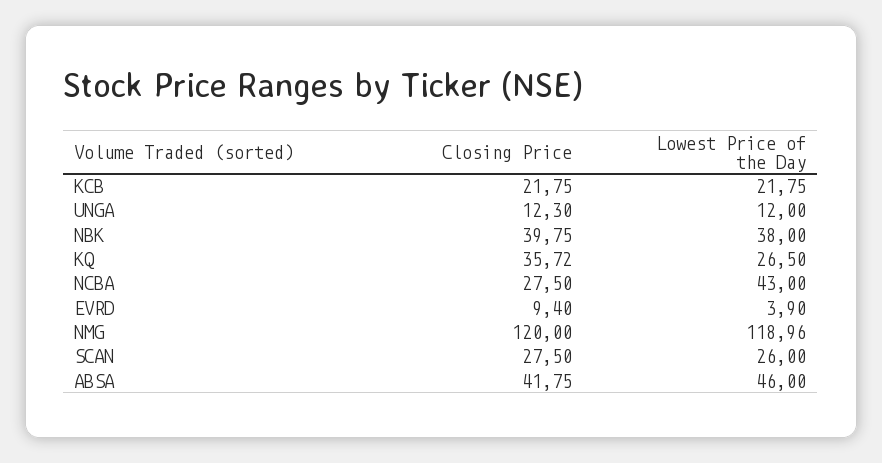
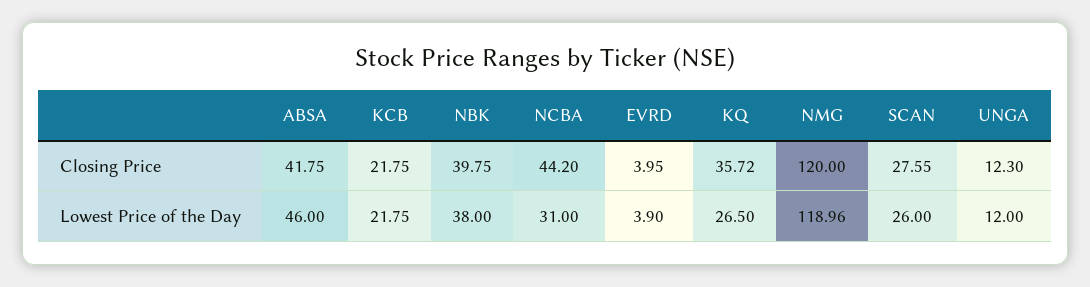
Closing Price, NCBA: 27.5 -> 44.2
Lowest Price of the Day, NCBA: 43 -> 31
Closing Price, EVRD: 9.4 -> 3.95
Closing Price, SCAN: 27.5 -> 27.55

